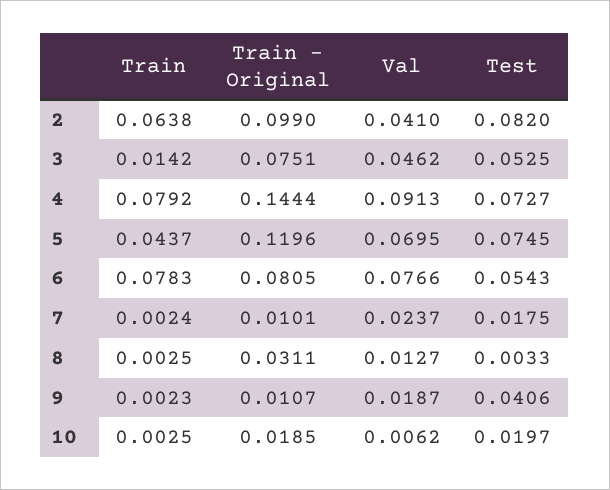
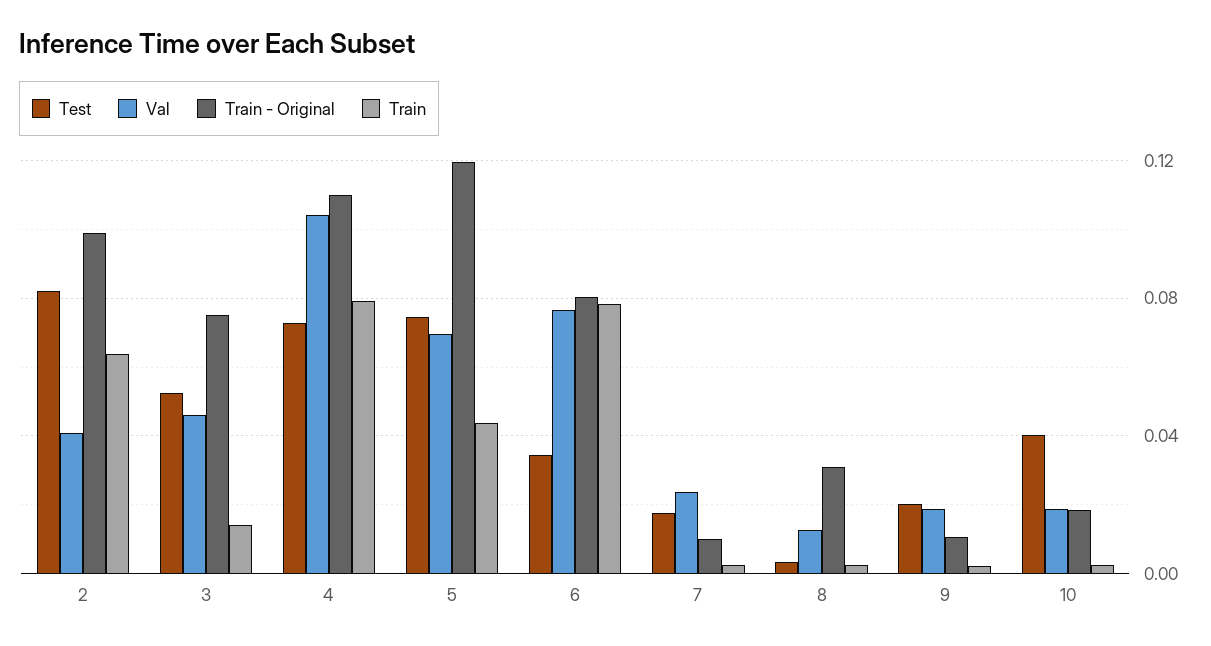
Train - Original, 4: 0.1444 -> 0.11
Val, 4: 0.0913 -> 0.105
Test, 6: 0.0543 -> 0.035
Test, 9: 0.0406 -> 0.02
Val, 10: 0.0062 -> 0.02
Test, 10: 0.0197 -> 0.04

